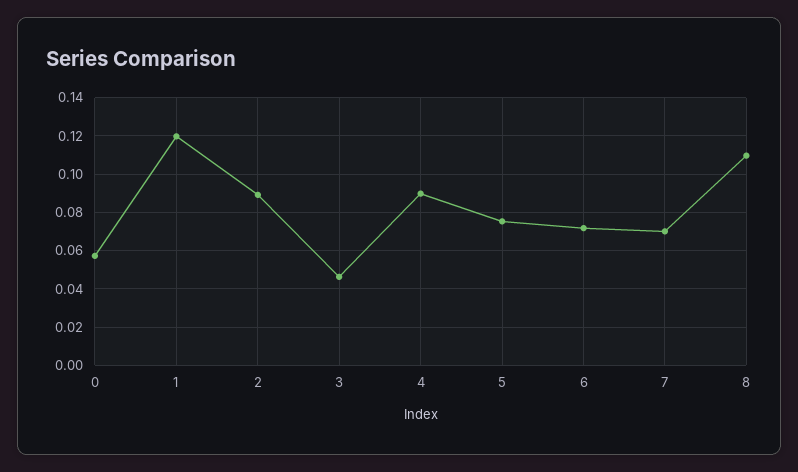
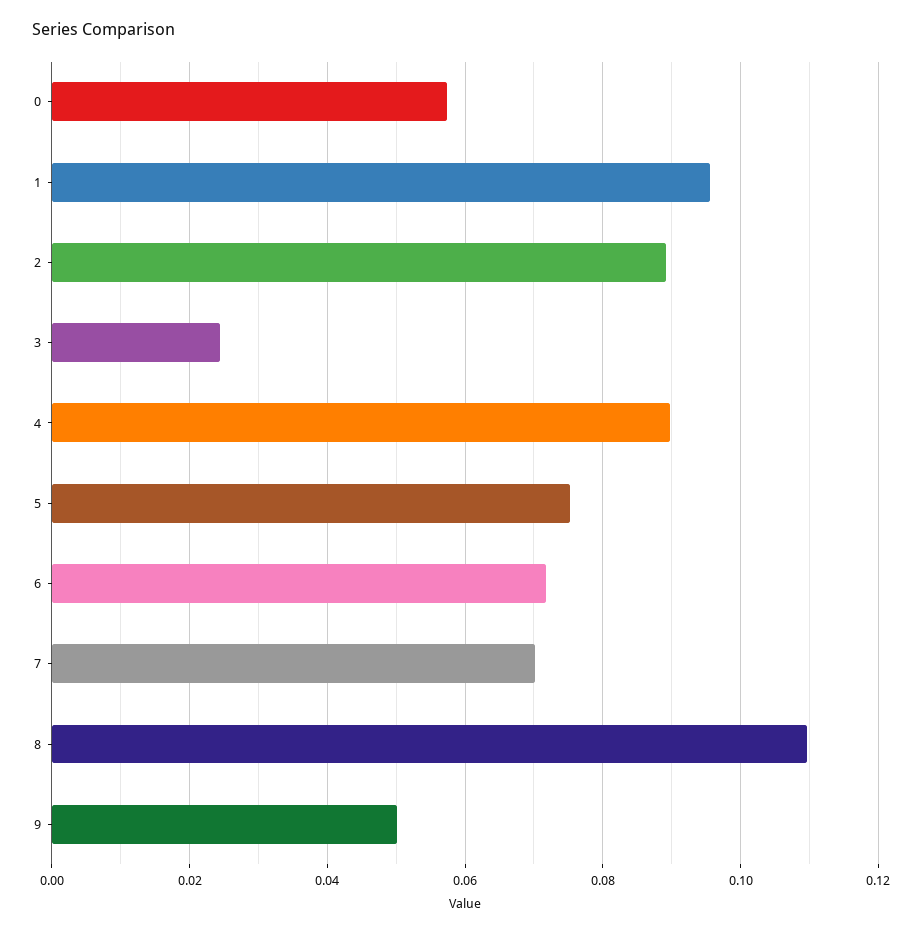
1: 0.12 -> 0.096
3: 0.045 -> 0.024
9: none -> 0.05

